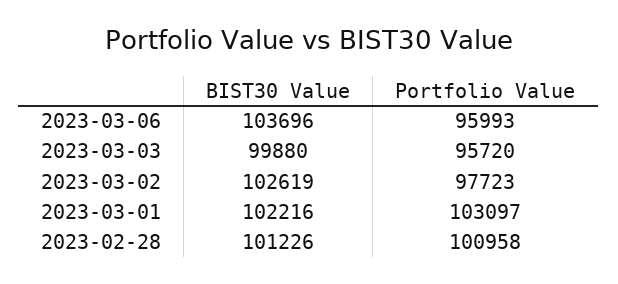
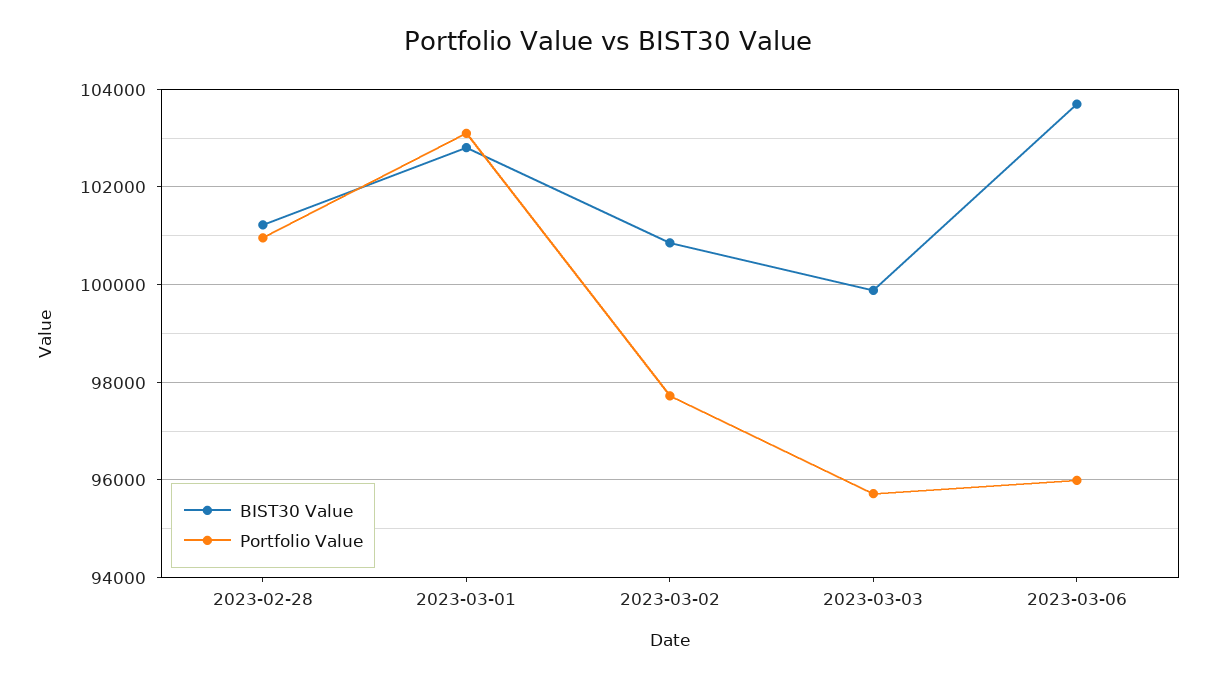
BIST30 Value, 2023-03-02: 102619 -> 100800
BIST30 Value, 2023-03-01: 102216 -> 102800

